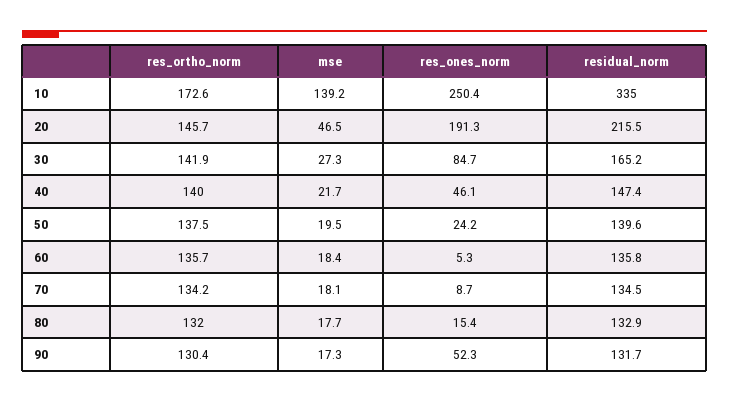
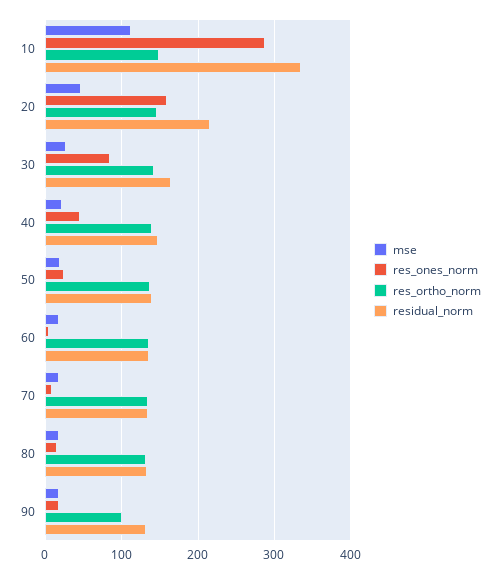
res_ortho_norm, 10: 172.6 -> 150
mse, 10: 139.2 -> 110
res_ones_norm, 10: 250.4 -> 290
res_ones_norm, 20: 191.3 -> 160
res_ortho_norm, 90: 130.4 -> 100
res_ones_norm, 90: 52.3 -> 20

